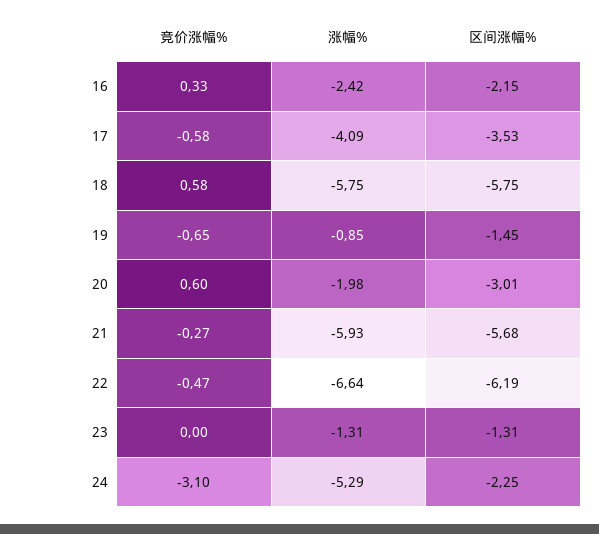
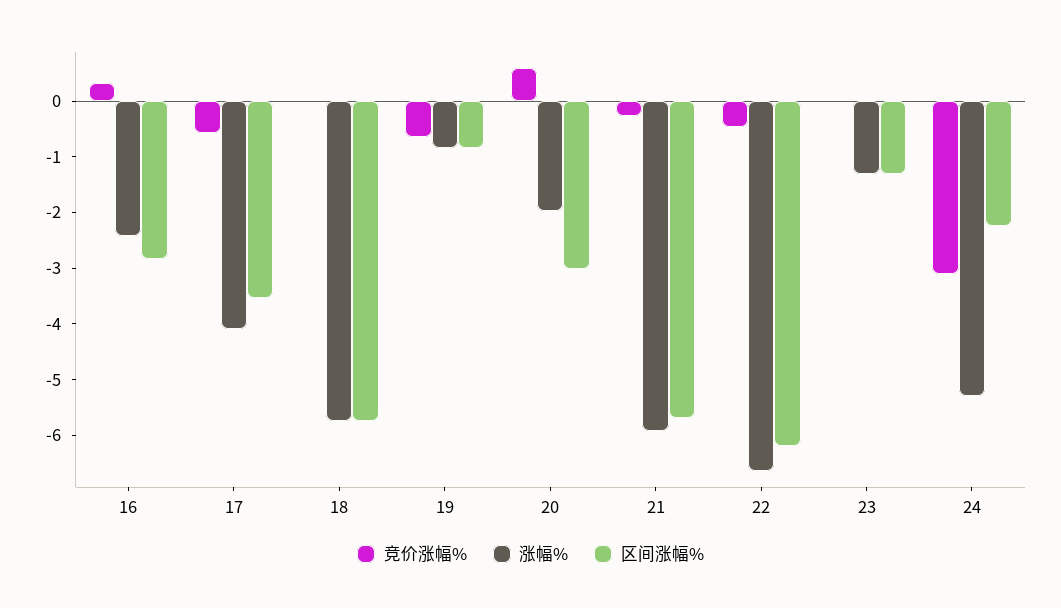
区间涨幅%, 16: -2.15 -> -2.8
竞价涨幅%, 18: 0.58 -> 0
区间涨幅%, 19: -1.45 -> -0.8

